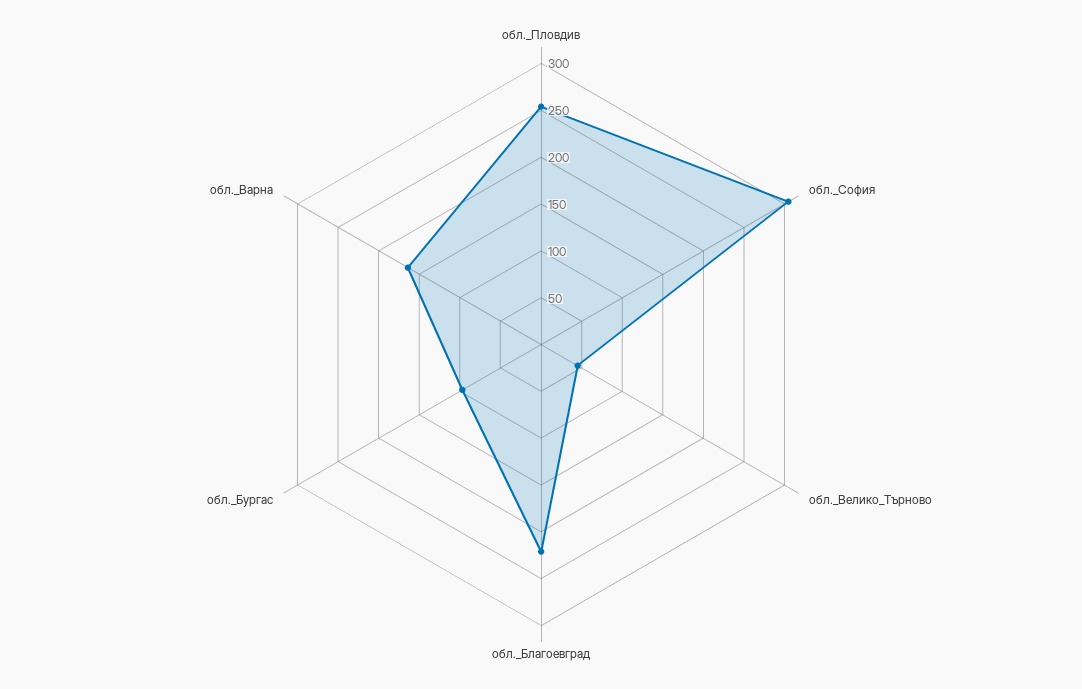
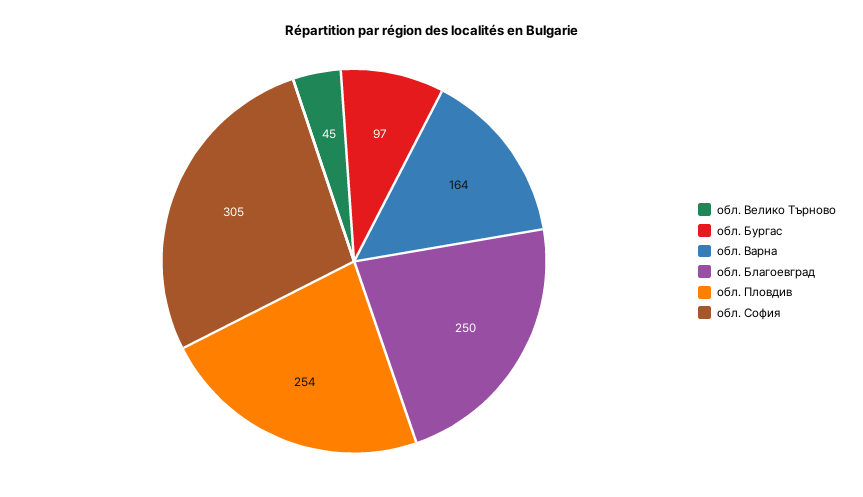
обл._Благоевград: 220 -> 250

